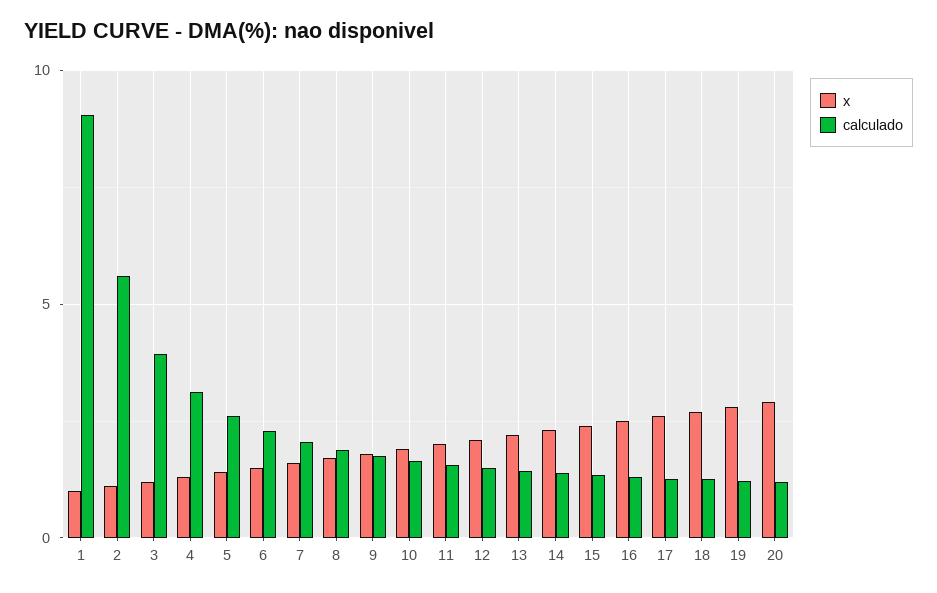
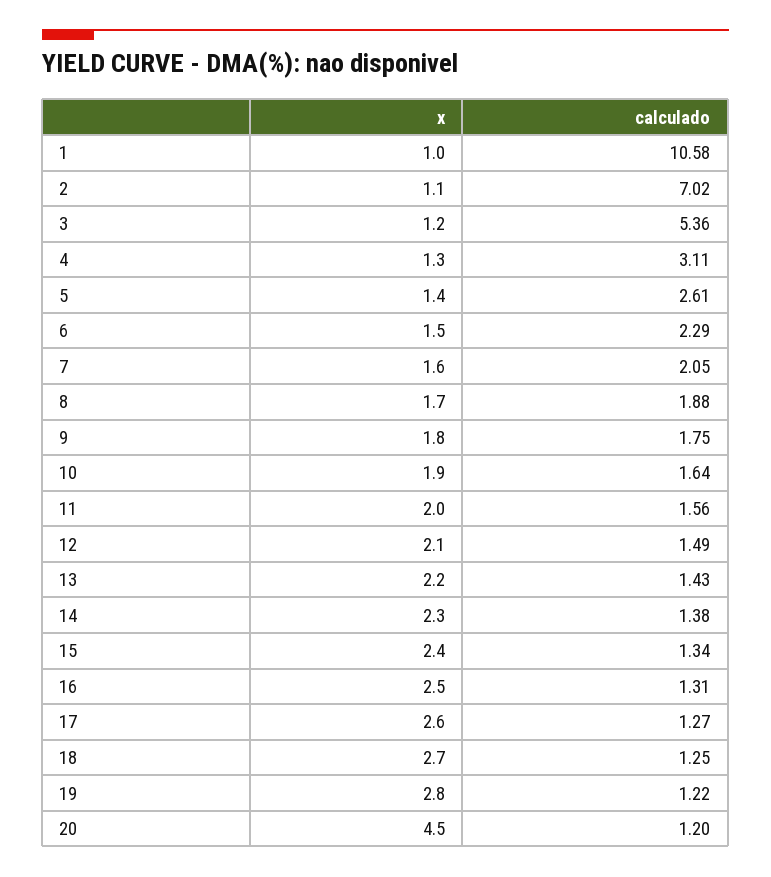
calculado, 1: 9 -> 10.58
calculado, 2: 5.5 -> 7.02
calculado, 3: 4 -> 5.36
x, 20: 3 -> 4.5

